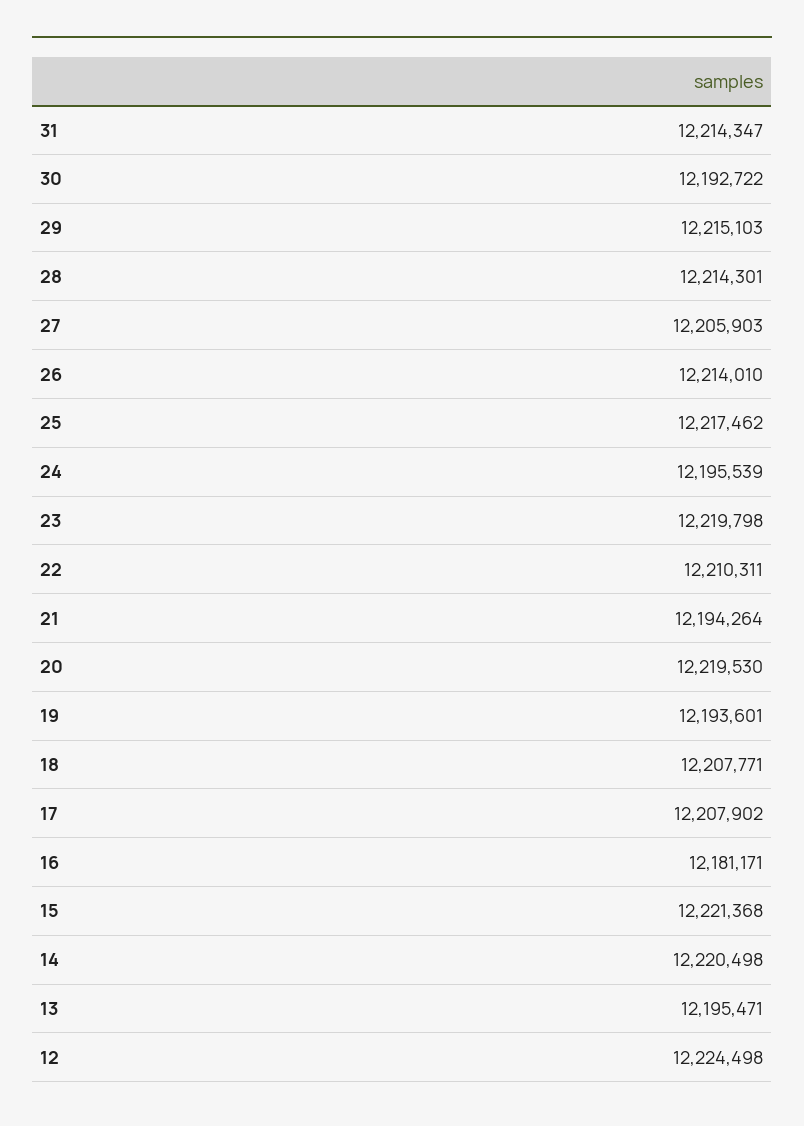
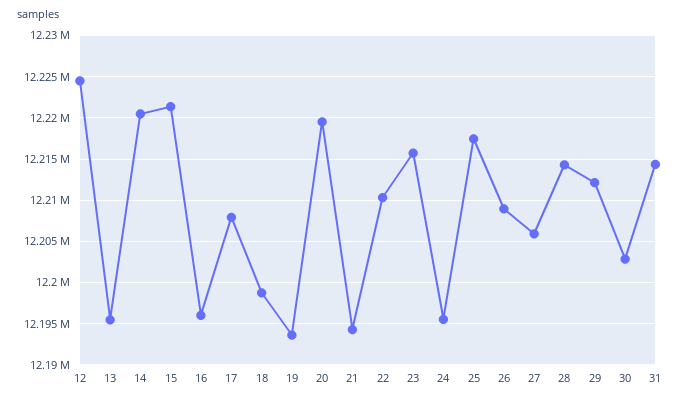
30: 12192722 -> 12203000
29: 12215103 -> 12212000
26: 12214010 -> 12209000
23: 12219798 -> 12216000
18: 12207771 -> 12199000
16: 12181171 -> 12196000

